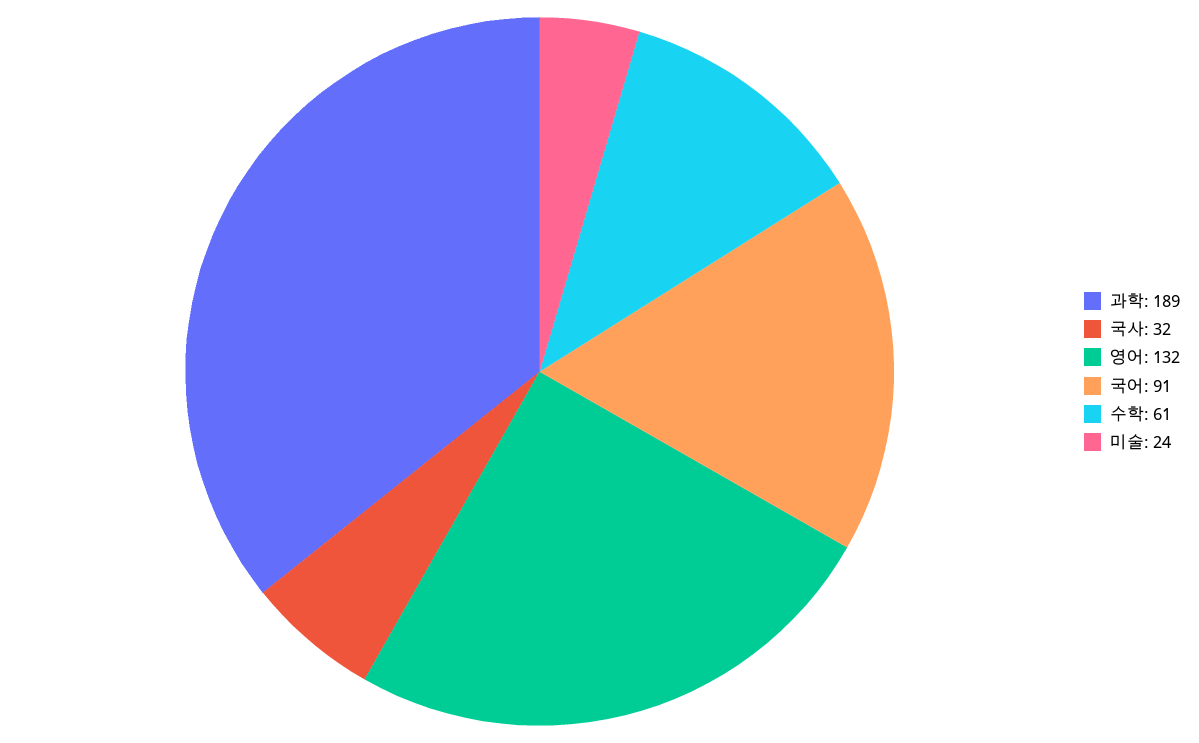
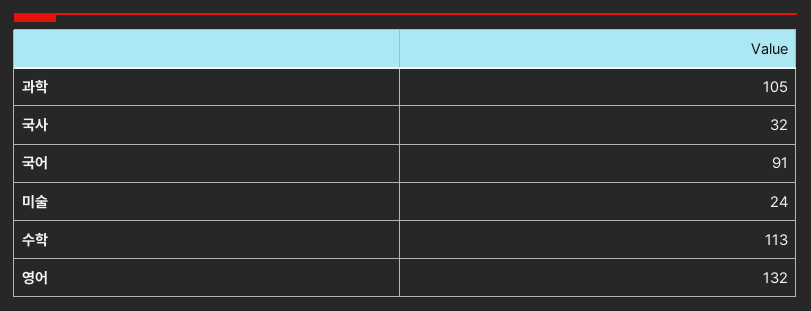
과학: 189 -> 105
수학: 61 -> 113

